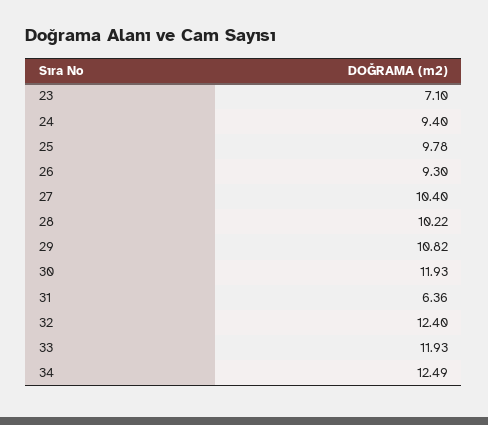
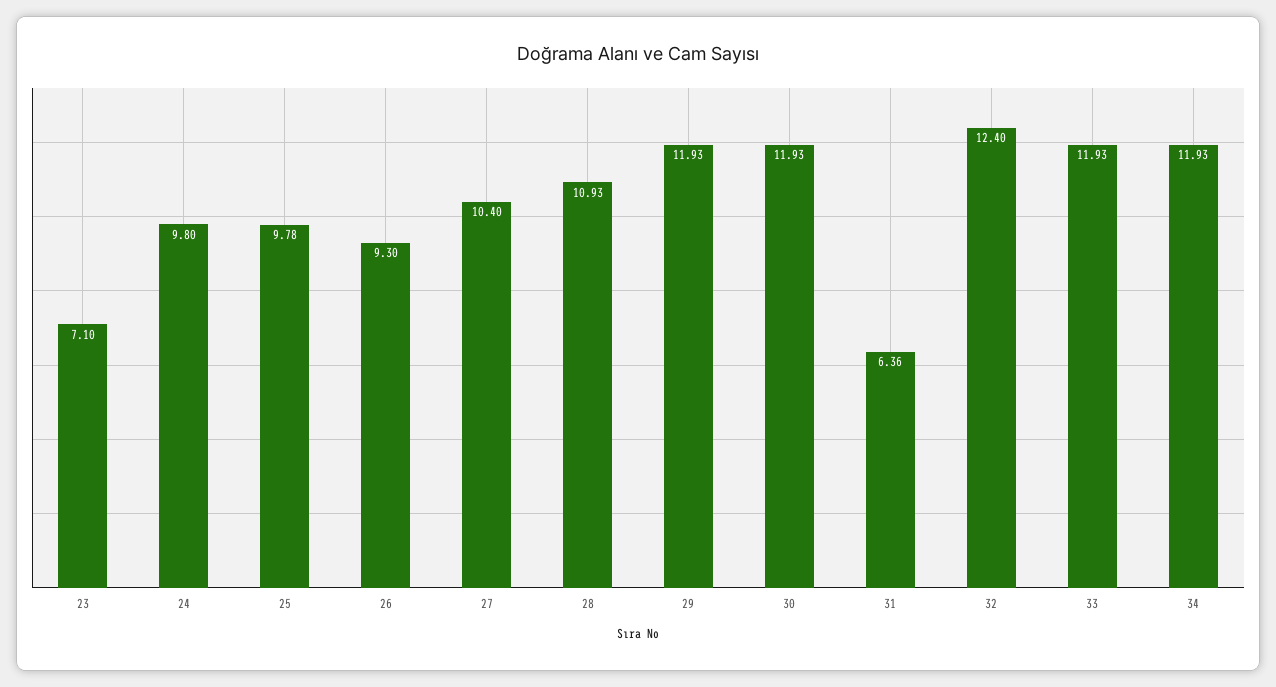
24: 9.4 -> 9.8
28: 10.22 -> 10.93
29: 10.82 -> 11.93
34: 12.49 -> 11.93

